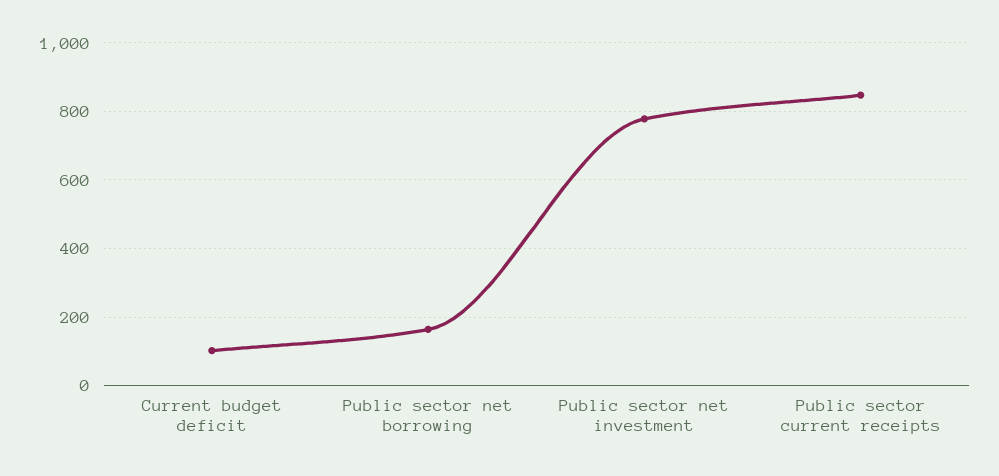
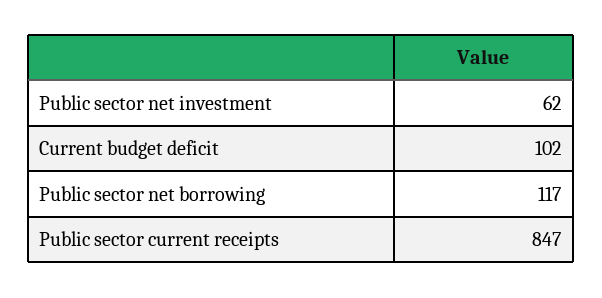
Public sector net borrowing: 160 -> 117
Public sector net investment: 780 -> 62

